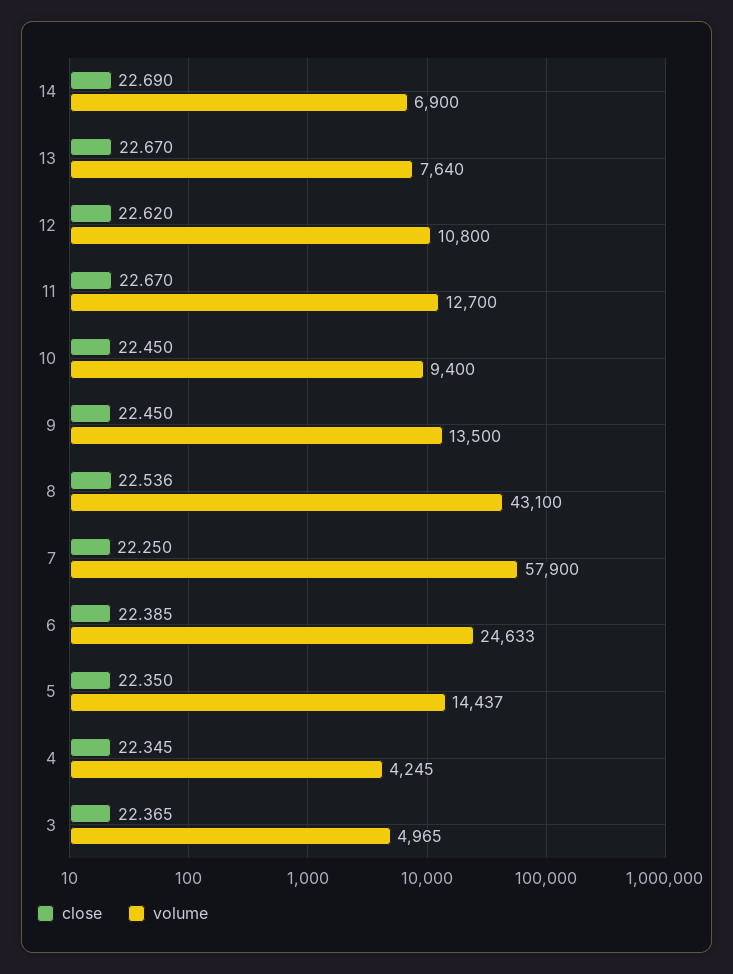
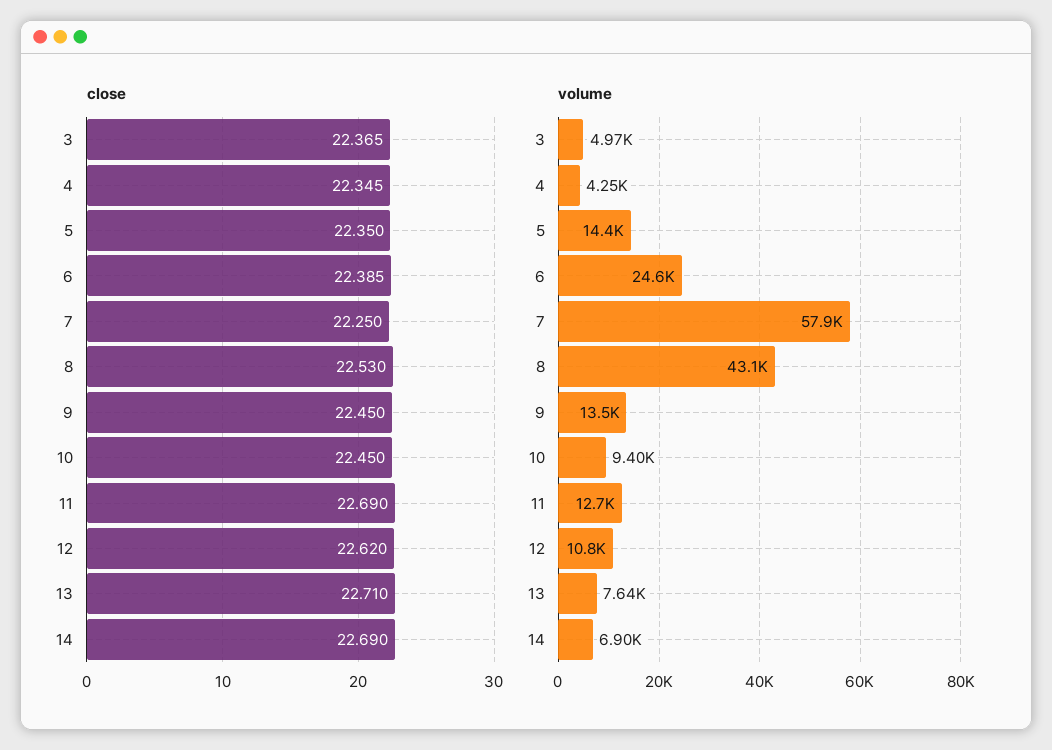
close, 13: 22.67 -> 22.71
close, 11: 22.67 -> 22.69
close, 8: 22.536 -> 22.53

